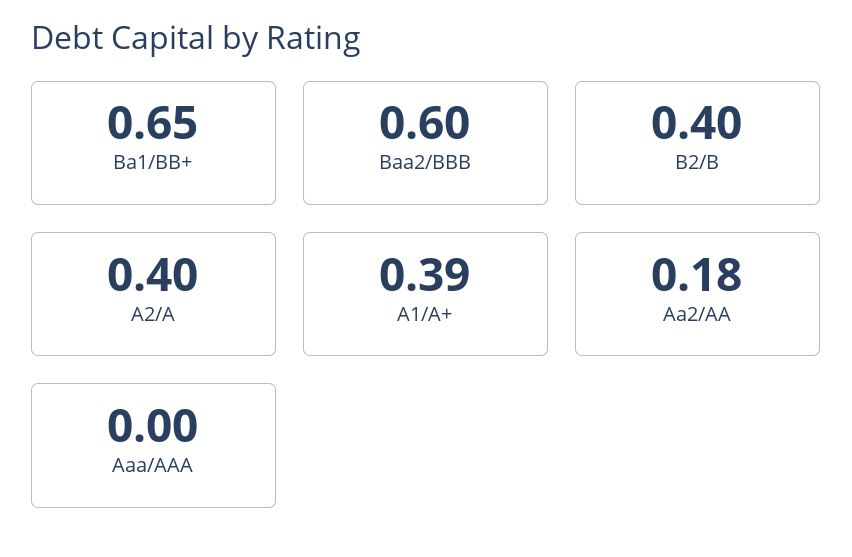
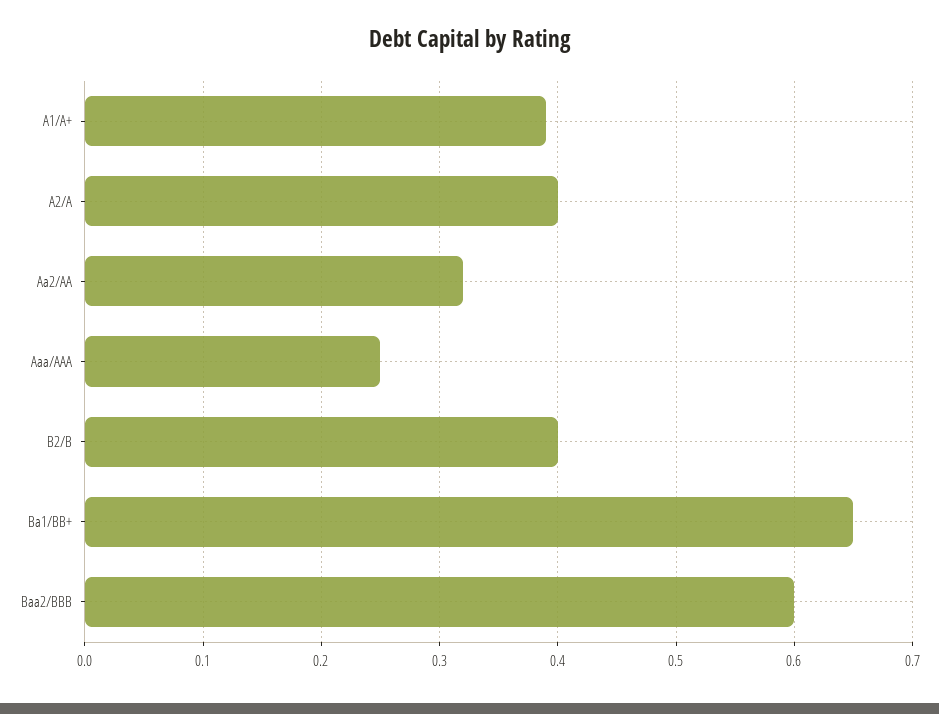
Aa2/AA: 0.18 -> 0.32
Aaa/AAA: 0 -> 0.25

